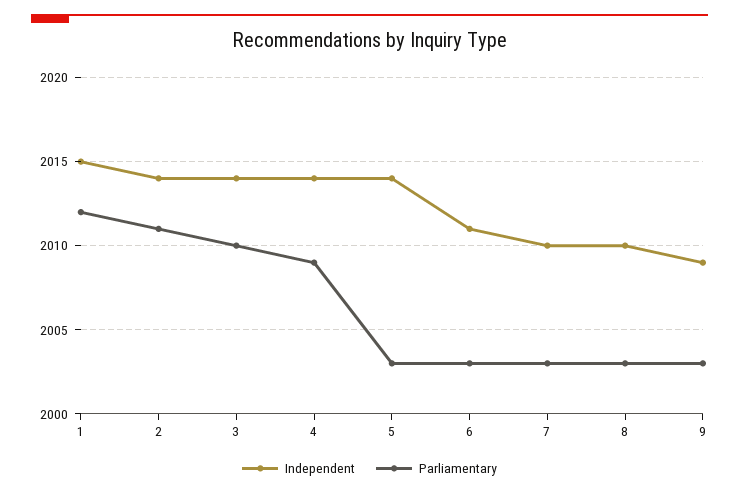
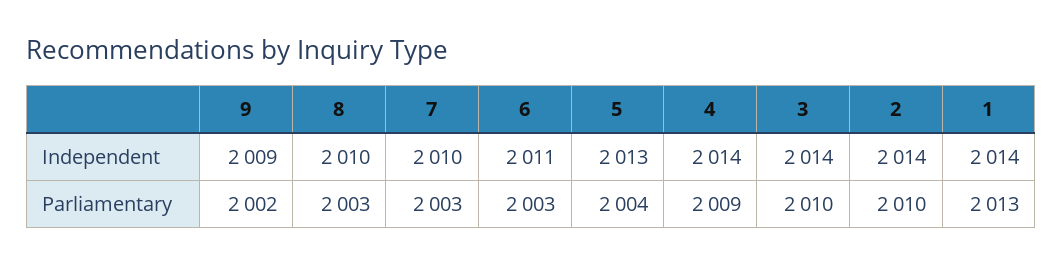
Independent, 1: 2015 -> 2014
Parliamentary, 1: 2012 -> 2013
Parliamentary, 2: 2011 -> 2010
Independent, 5: 2014 -> 2013
Parliamentary, 5: 2003 -> 2004
Parliamentary, 9: 2003 -> 2002

